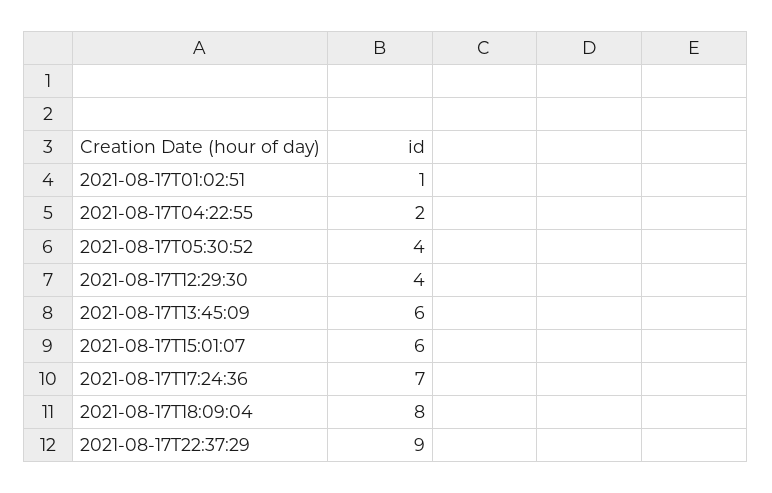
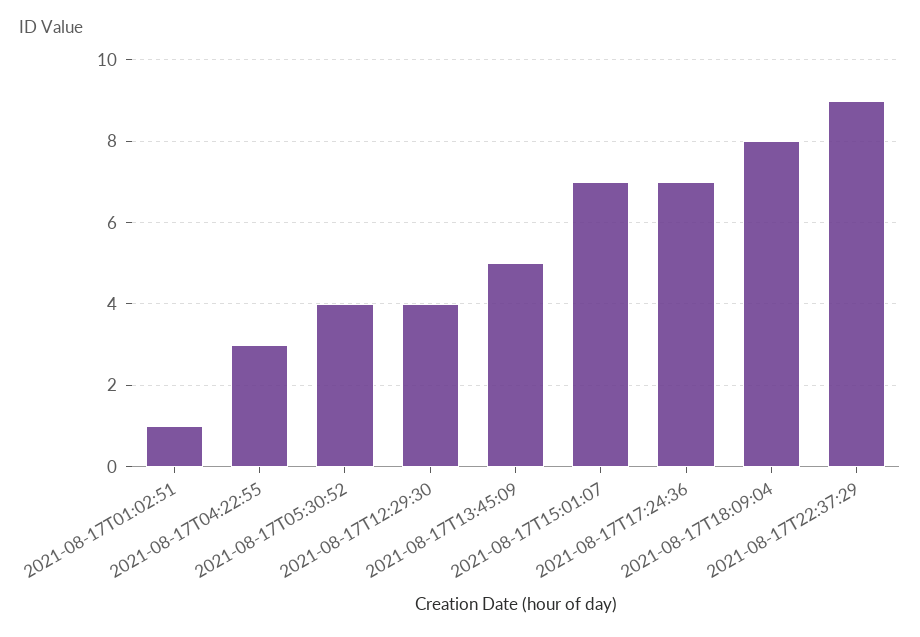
2021-08-17T04:22:55: 2 -> 3
2021-08-17T13:45:09: 6 -> 5
2021-08-17T15:01:07: 6 -> 7

